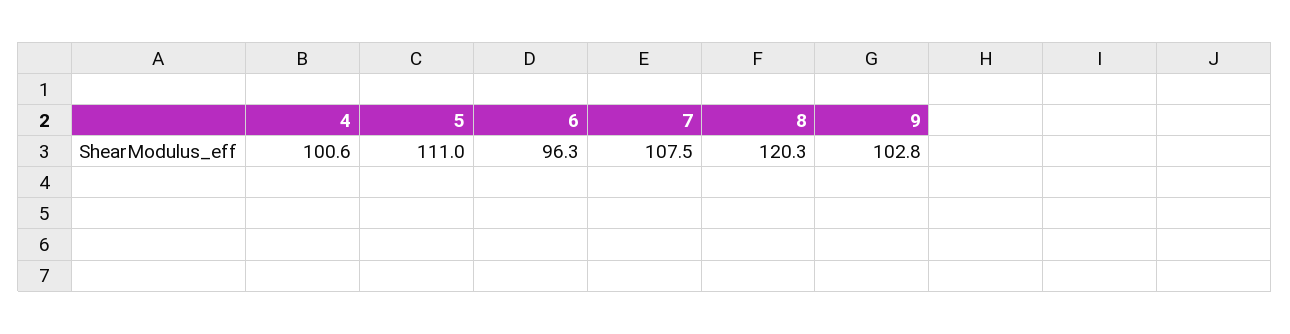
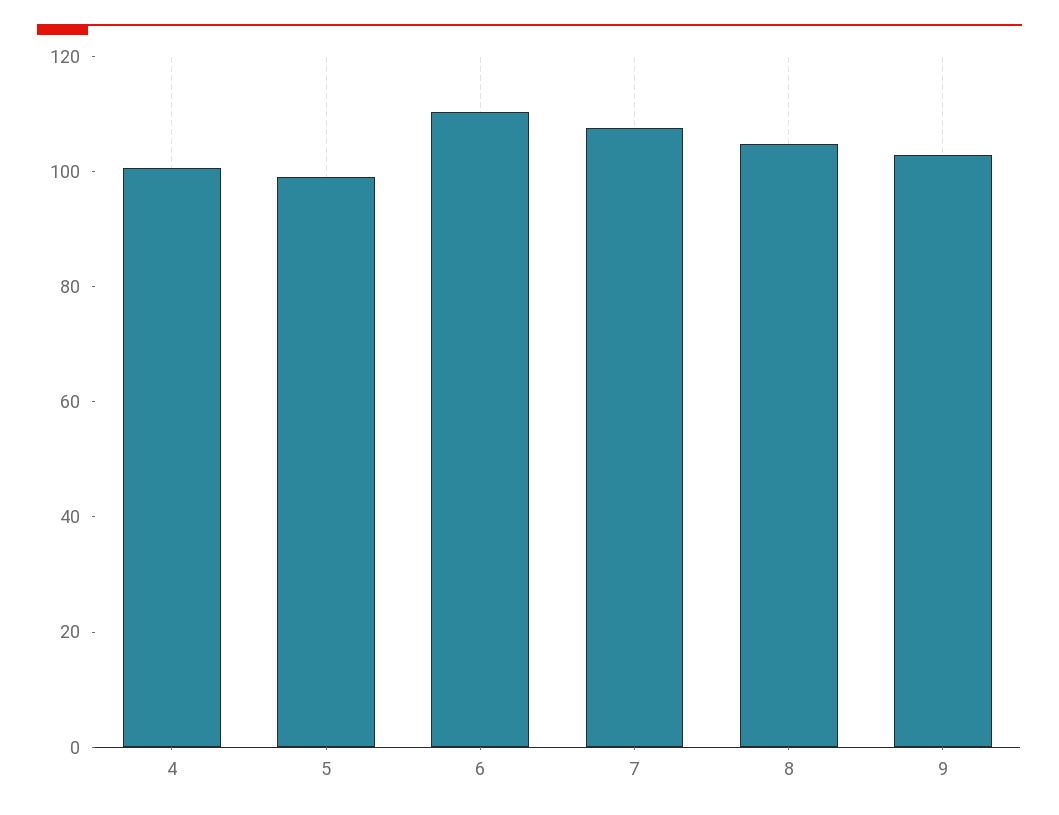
5: 111 -> 100
6: 96.3 -> 110
8: 120.3 -> 105

